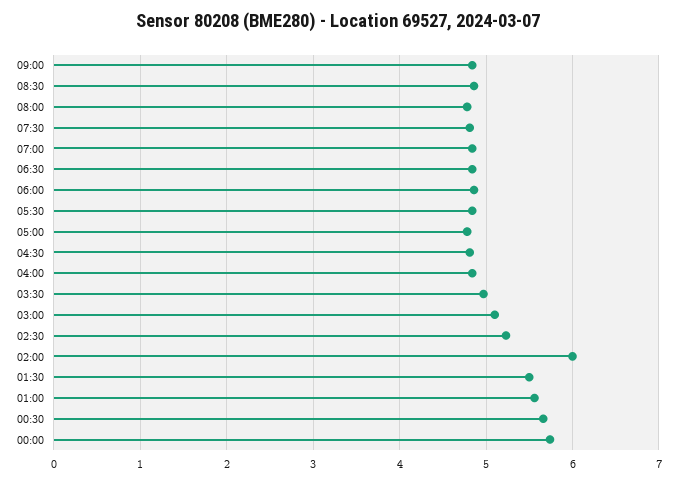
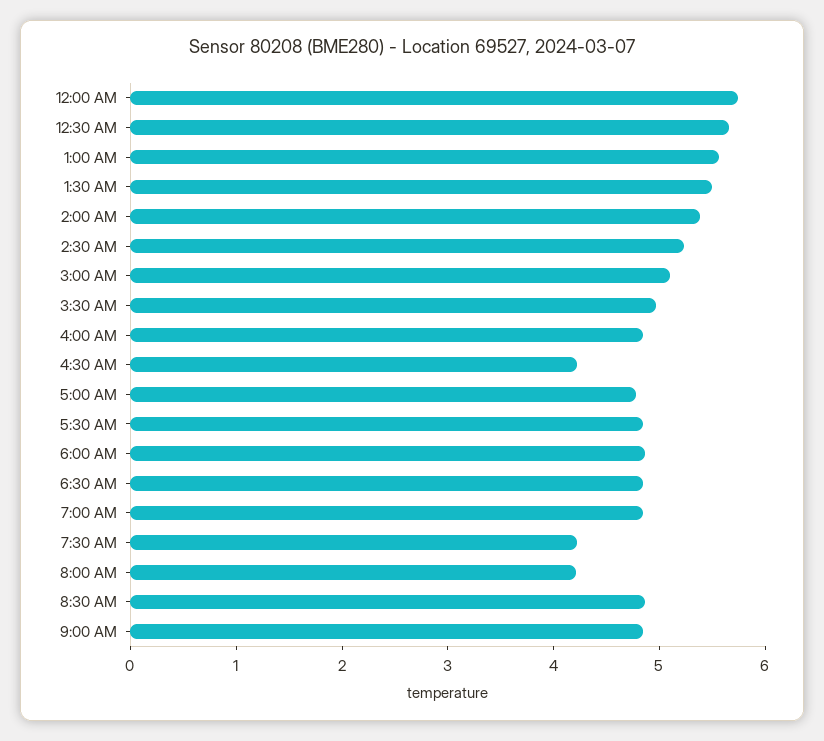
08:00: 4.8 -> 4.2
07:30: 4.8 -> 4.2
04:30: 4.8 -> 4.2
02:00: 6 -> 5.4

